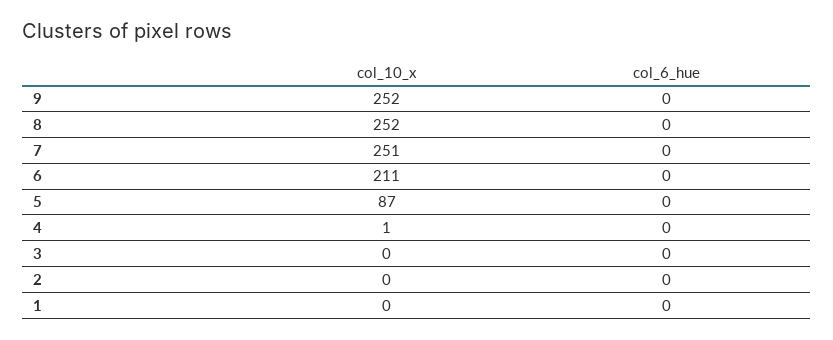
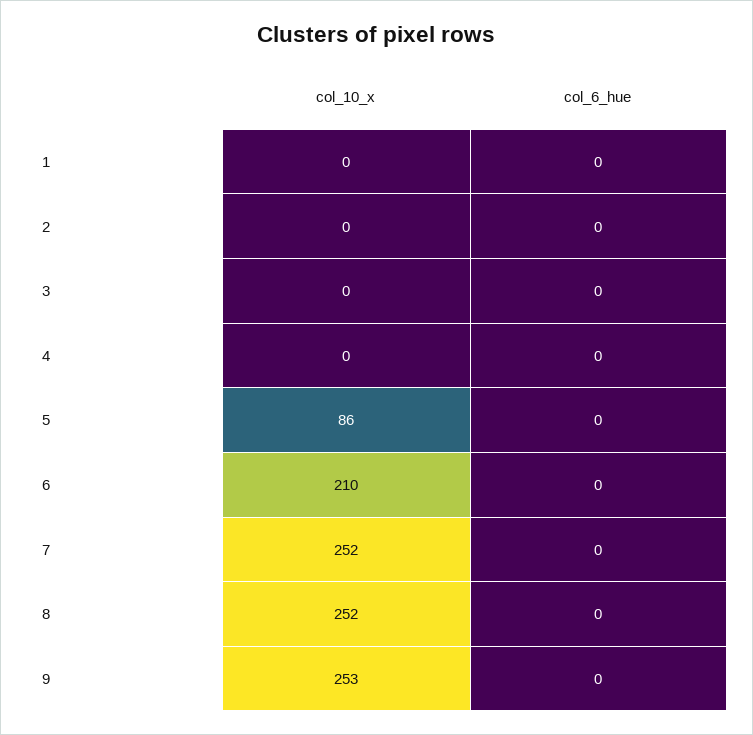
col_10_x, 9: 252 -> 253
col_10_x, 7: 251 -> 252
col_10_x, 6: 211 -> 210
col_10_x, 5: 87 -> 86
col_10_x, 4: 1 -> 0

